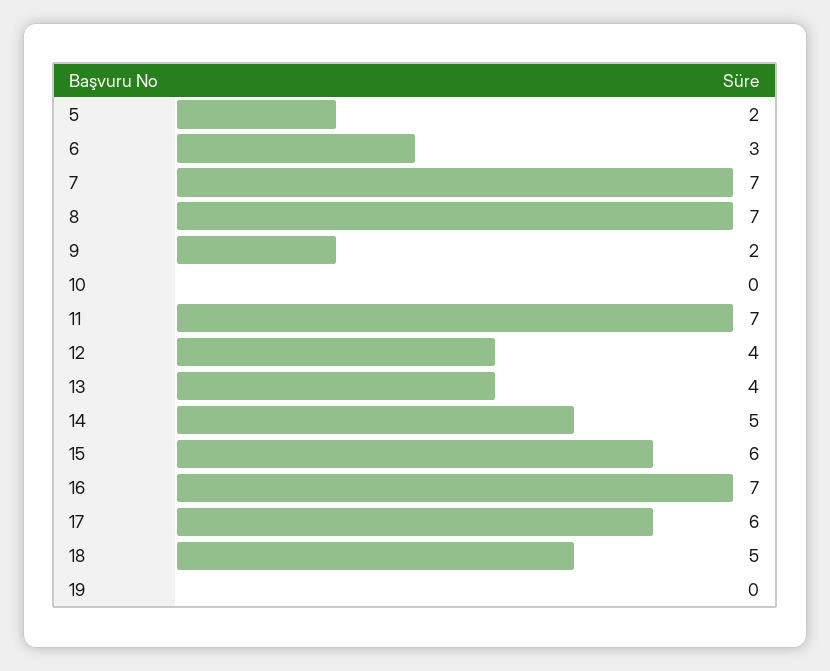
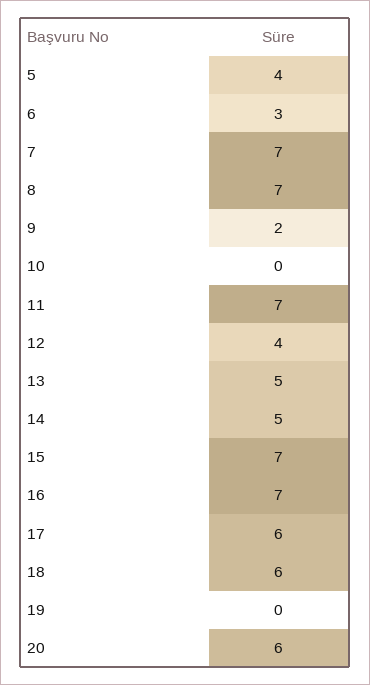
5: 2 -> 4
13: 4 -> 5
15: 6 -> 7
18: 5 -> 6
20: none -> 6

